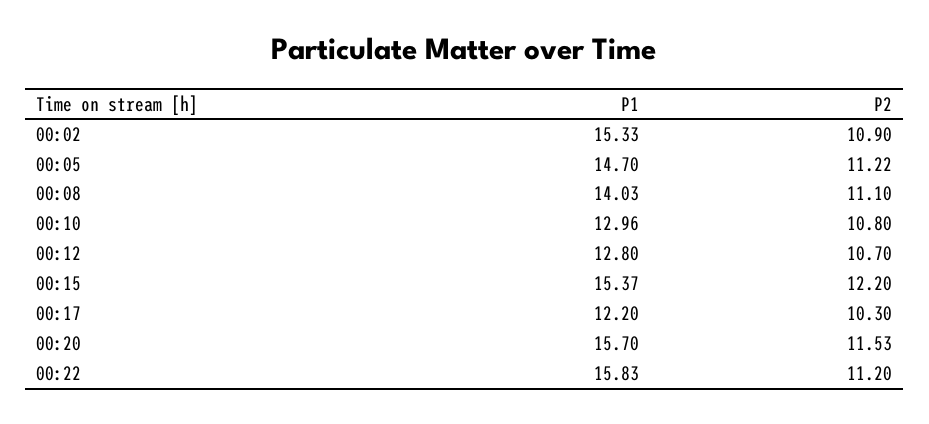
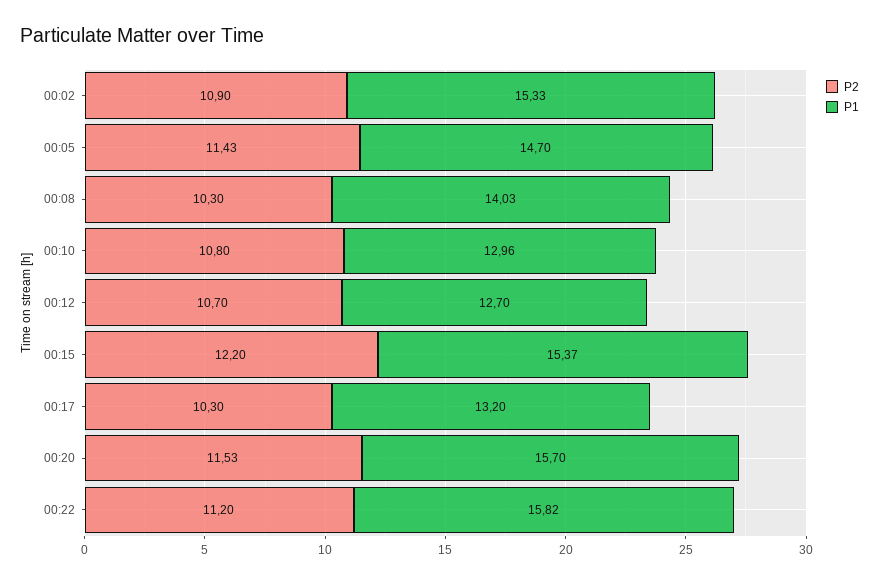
P2, 00:05: 11.22 -> 11.43
P2, 00:08: 11.1 -> 10.3
P1, 00:12: 12.8 -> 12.7
P1, 00:17: 12.2 -> 13.2
P1, 00:22: 15.83 -> 15.82

